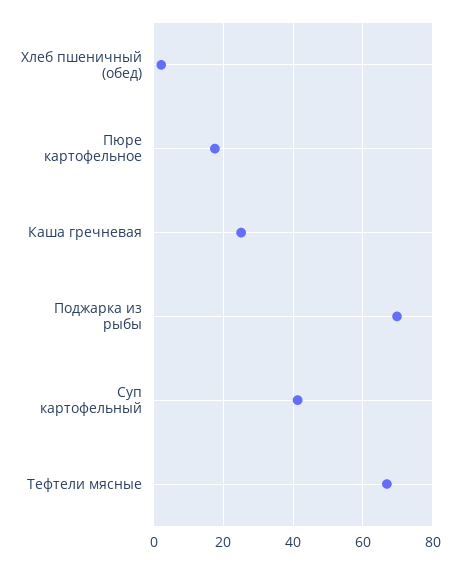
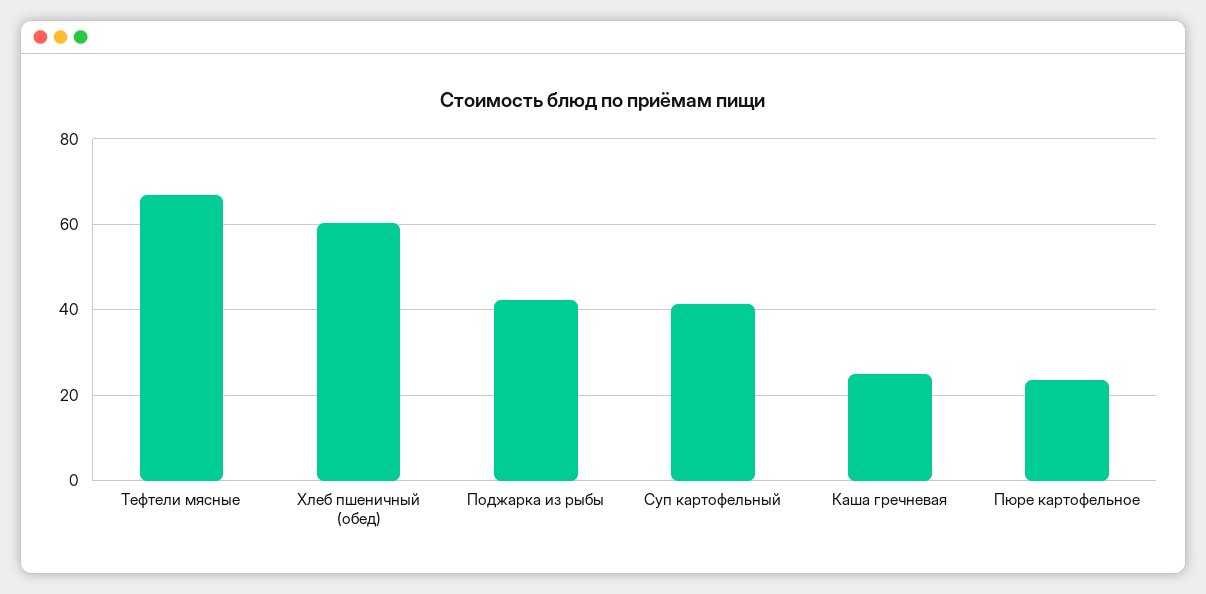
Хлеб пшеничный (обед): 2 -> 60
Пюре картофельное: 18 -> 24
Поджарка из рыбы: 70 -> 42

